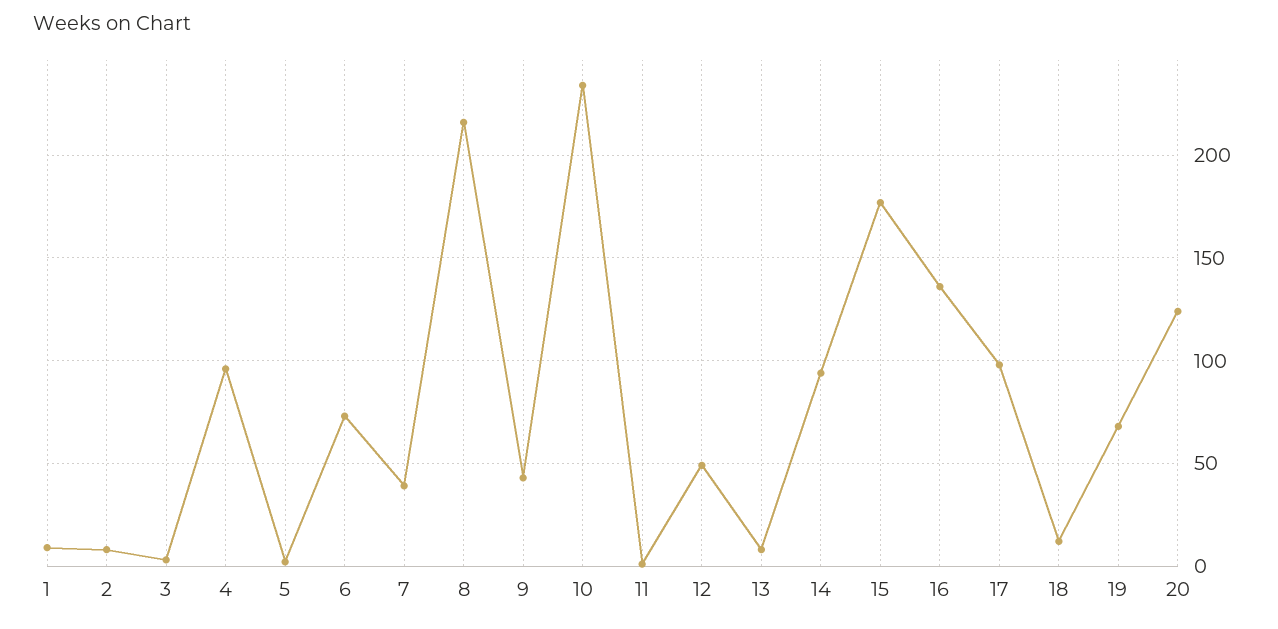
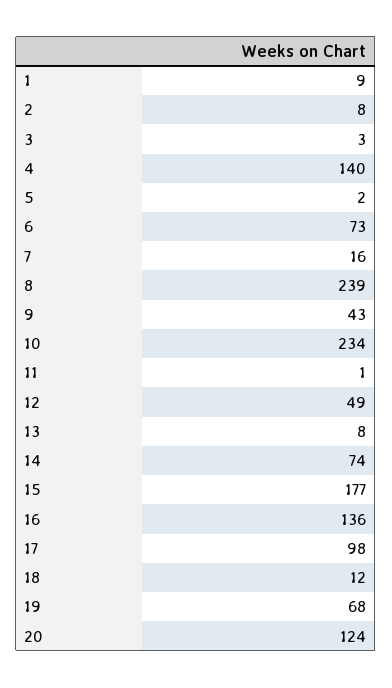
4: 95 -> 140
7: 40 -> 16
8: 215 -> 239
14: 95 -> 74

